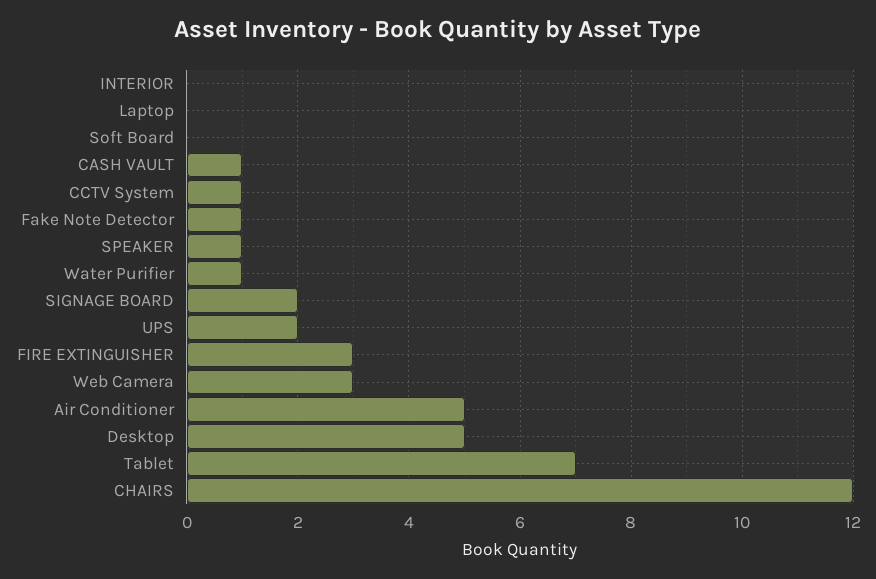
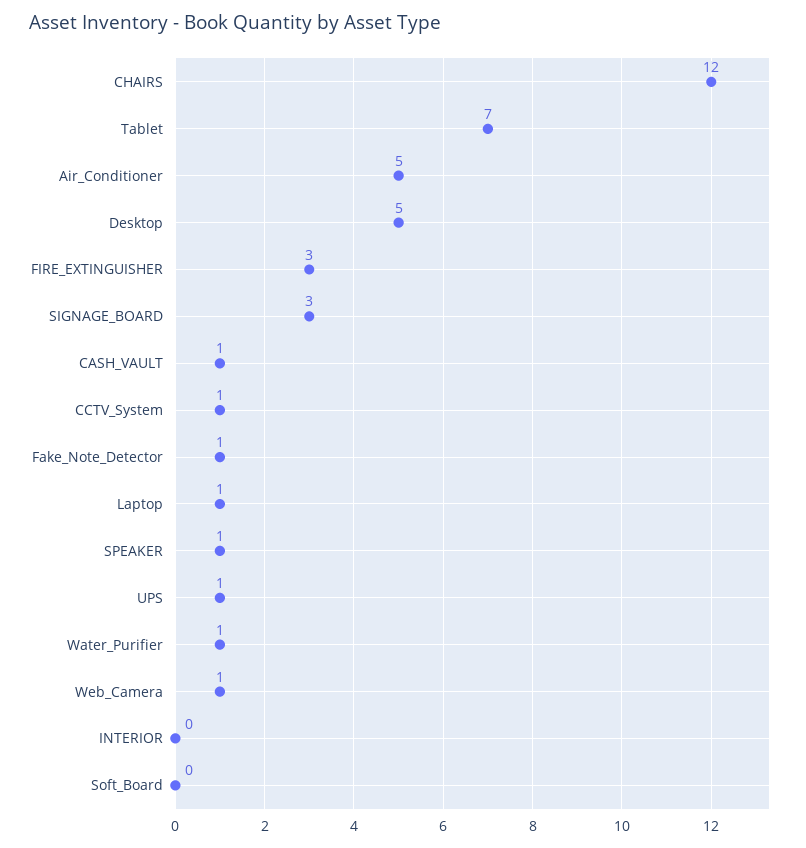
Laptop: 0 -> 1
SIGNAGE BOARD: 2 -> 3
UPS: 2 -> 1
Web Camera: 3 -> 1

